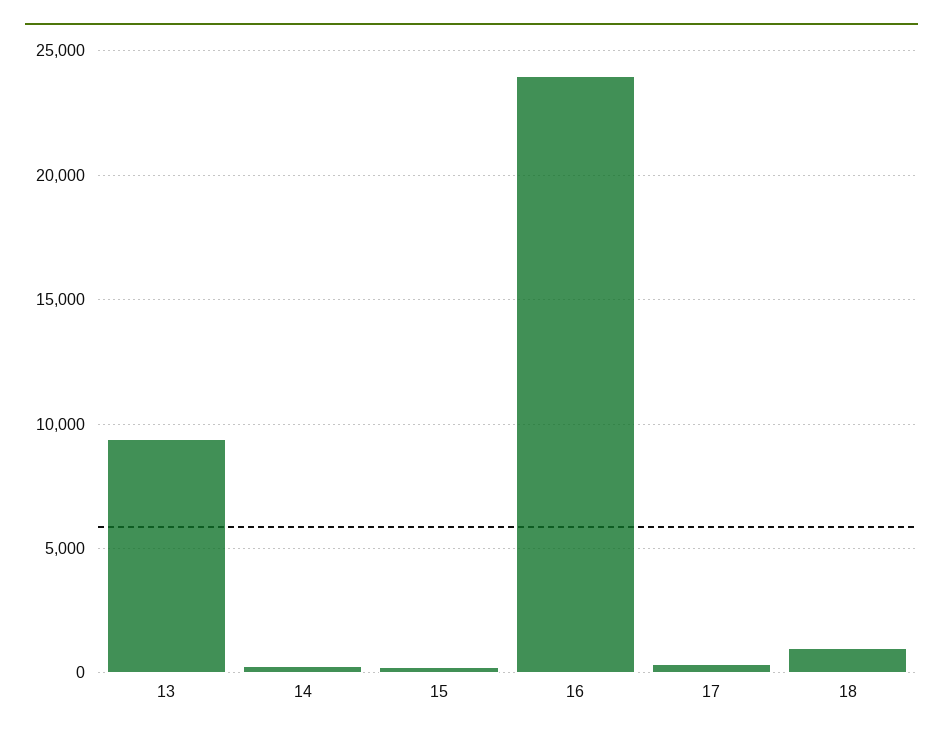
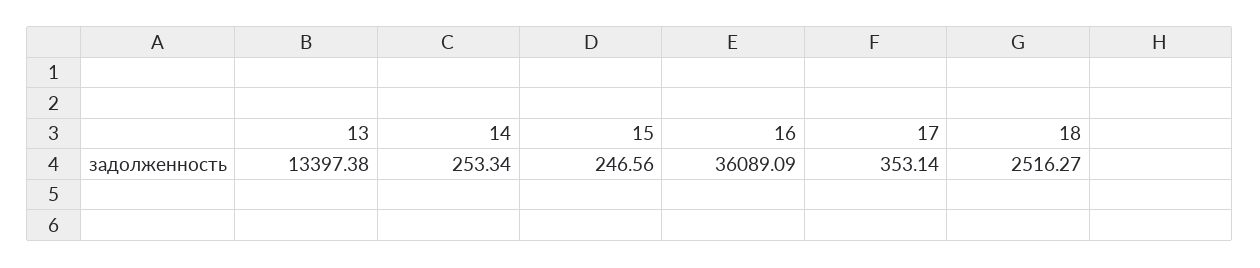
13: 9500 -> 13397.38
16: 24000 -> 36089.09
18: 1000 -> 2516.27

